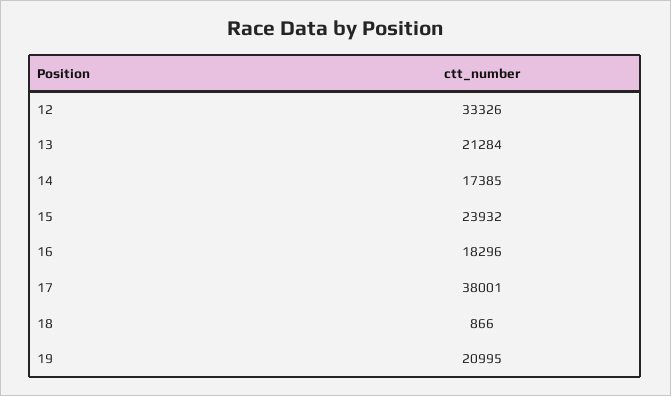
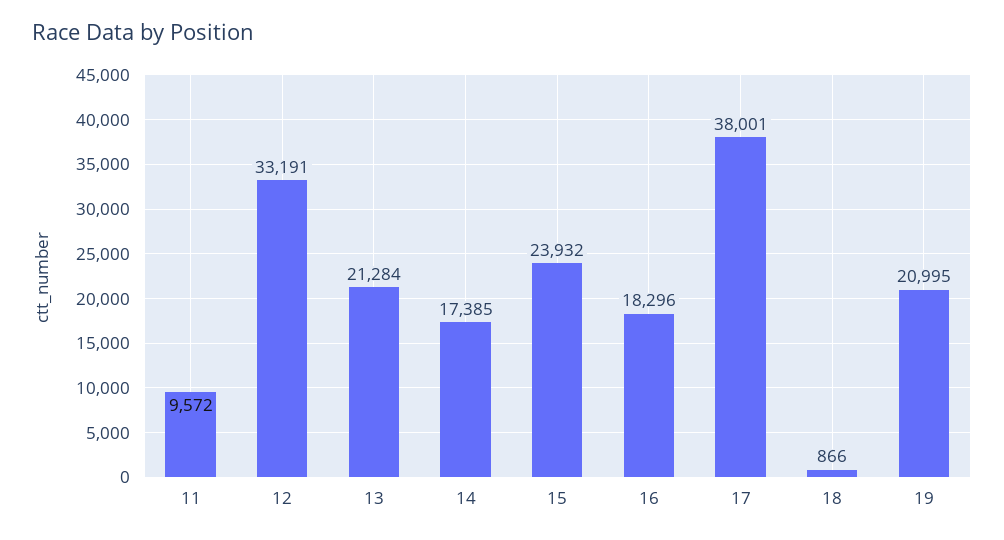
12: 33326 -> 33191
11: none -> 9572

